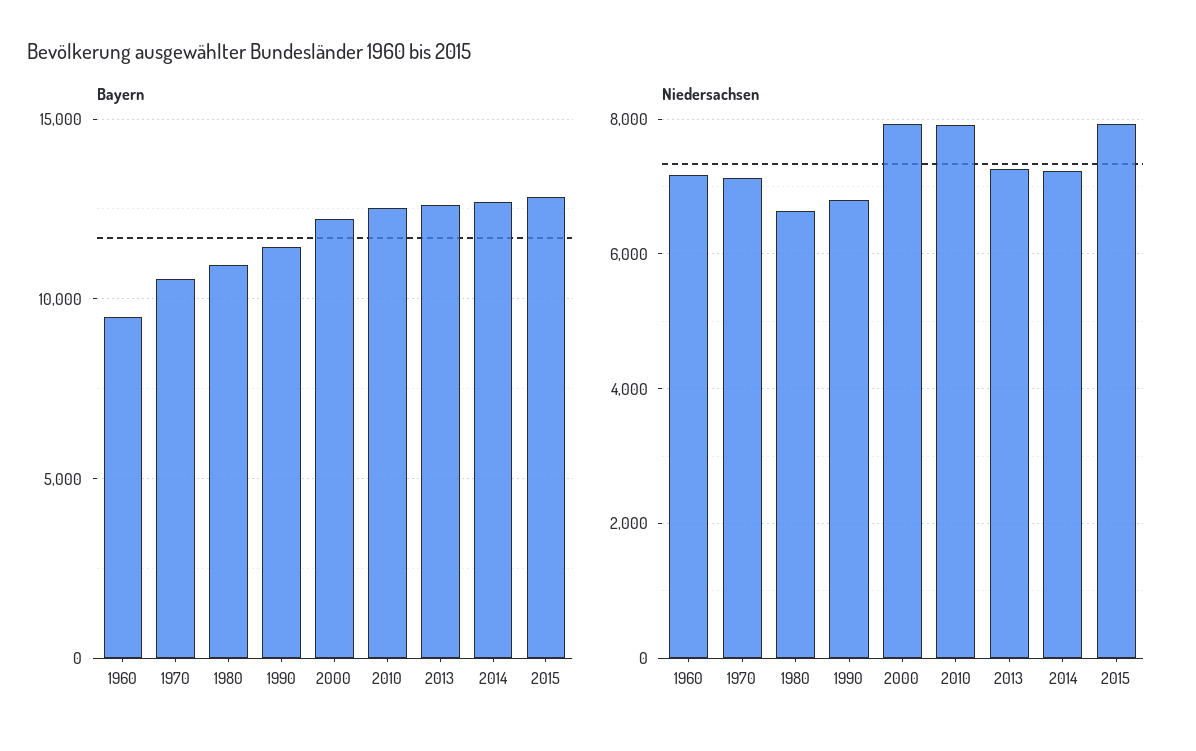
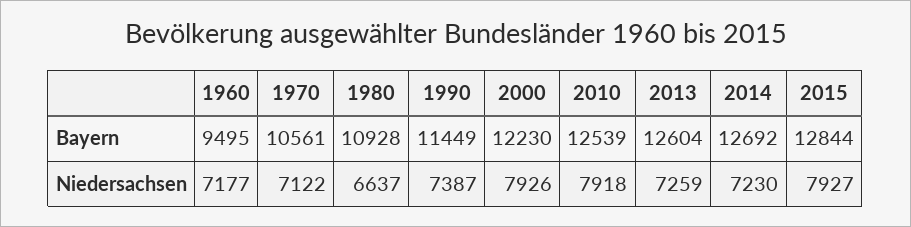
Niedersachsen, 1990: 6800 -> 7387

